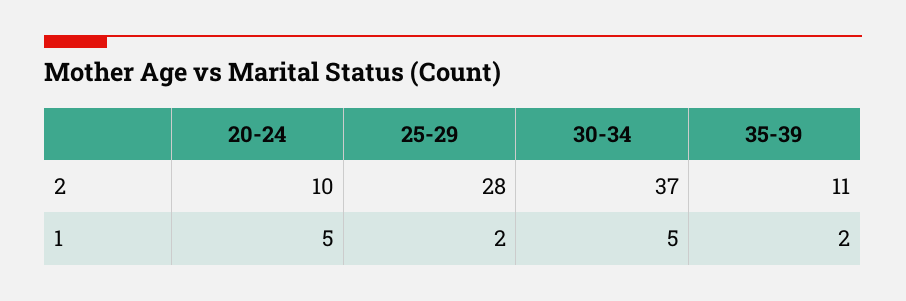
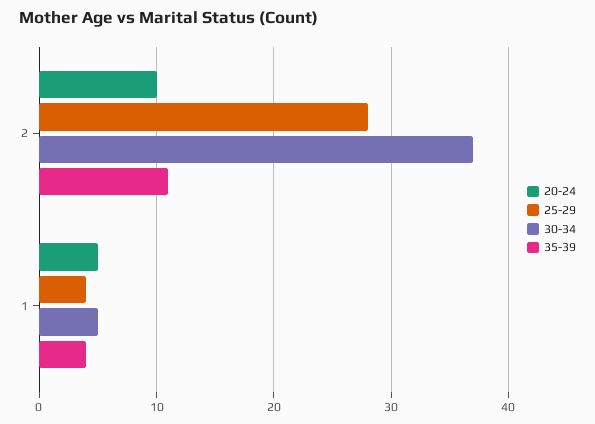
25-29, 1: 2 -> 4
35-39, 1: 2 -> 4

